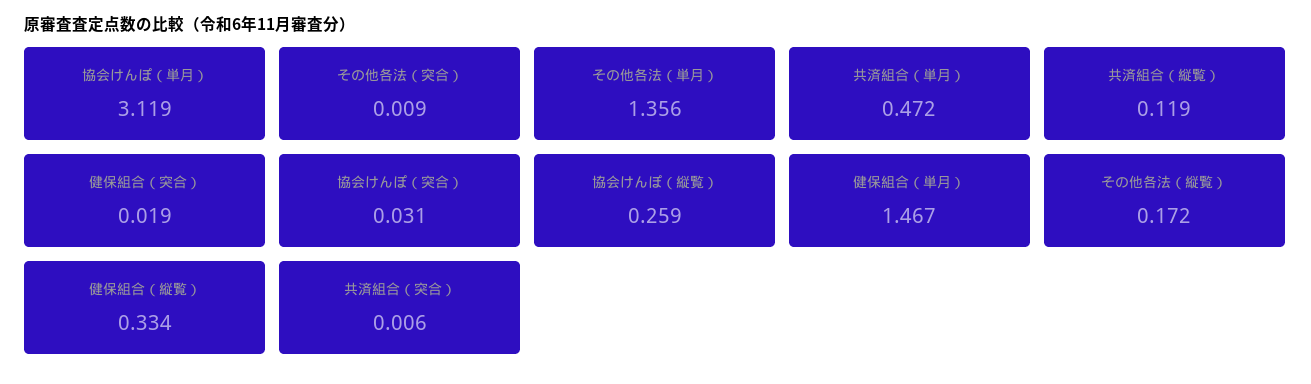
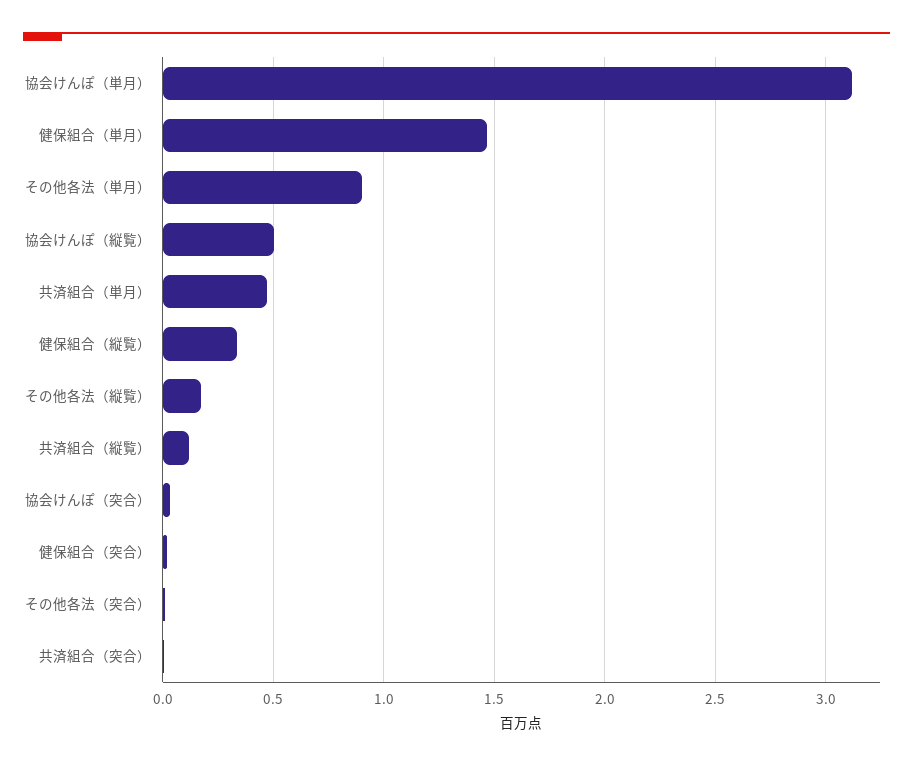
その他各法（単月）: 1.356 -> 0.9
協会けんぽ（縦覧）: 0.259 -> 0.5

